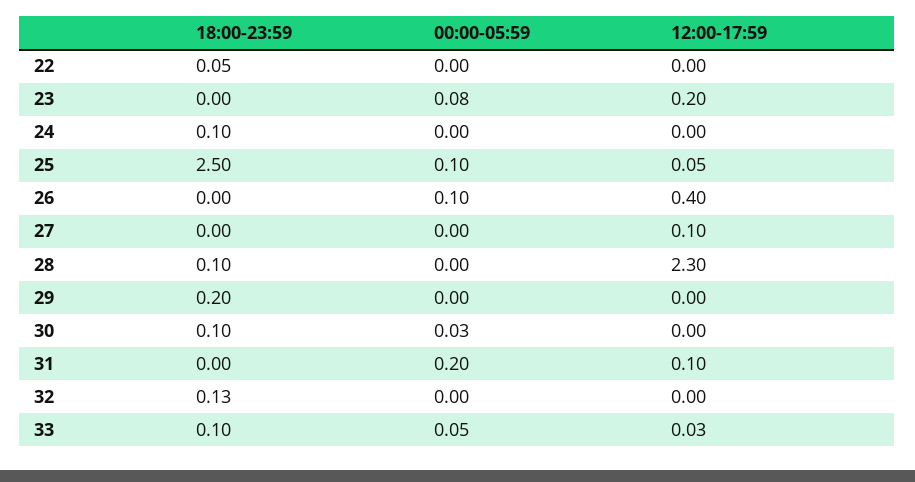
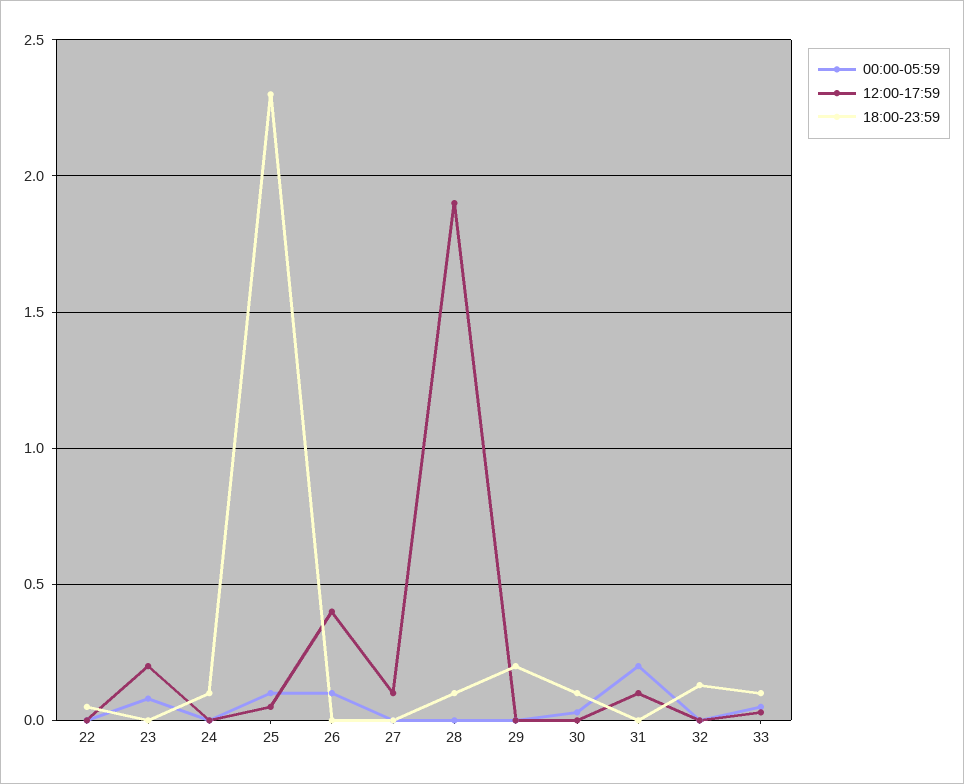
18:00-23:59, 25: 2.5 -> 2.3
12:00-17:59, 28: 2.3 -> 1.9

